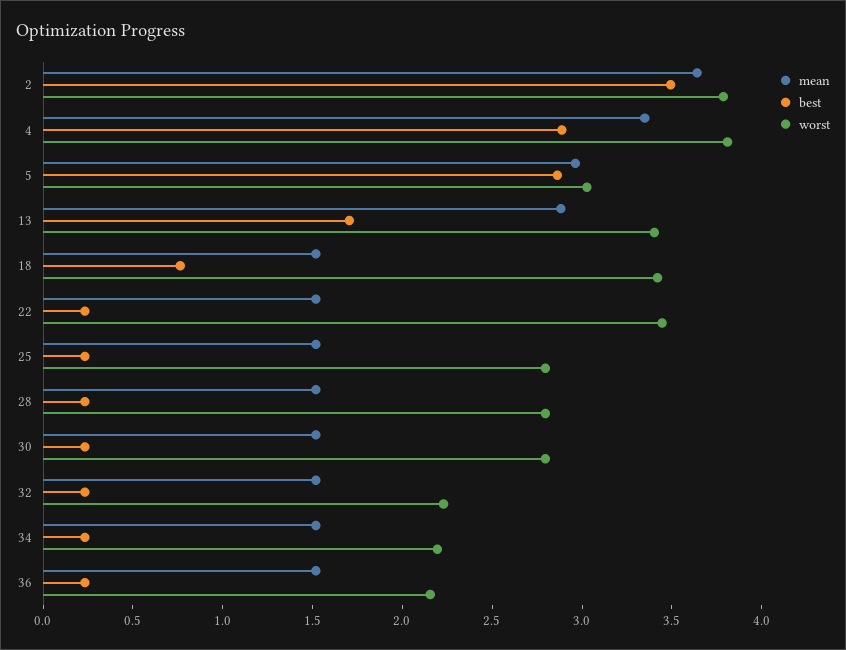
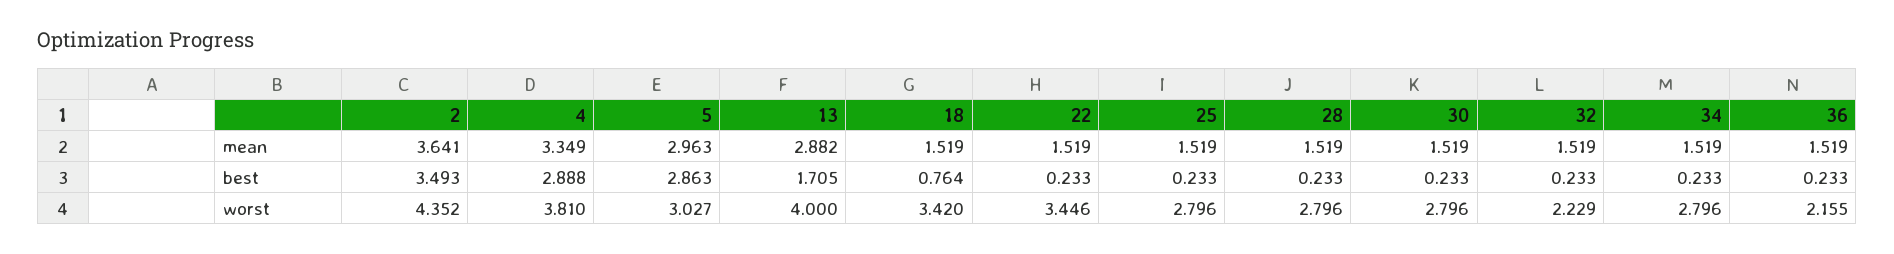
worst, 2: 3.8 -> 4.352
worst, 13: 3.4 -> 4
worst, 34: 2.2 -> 2.796

